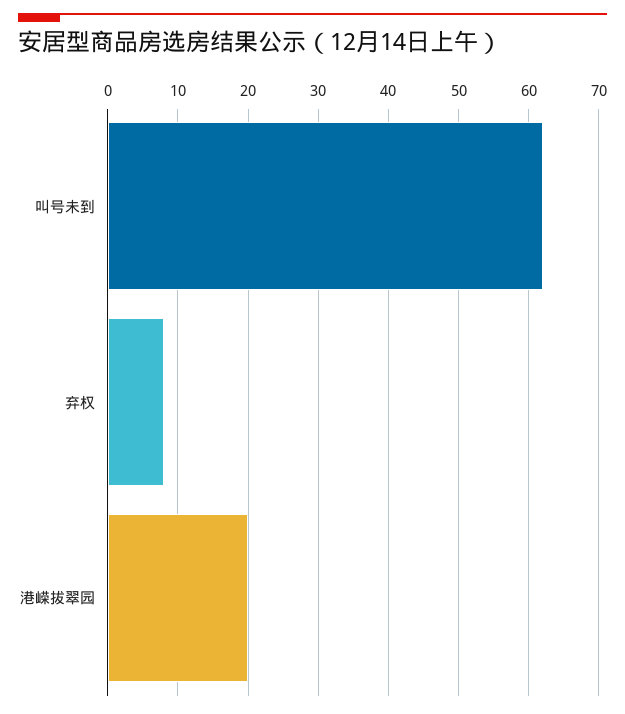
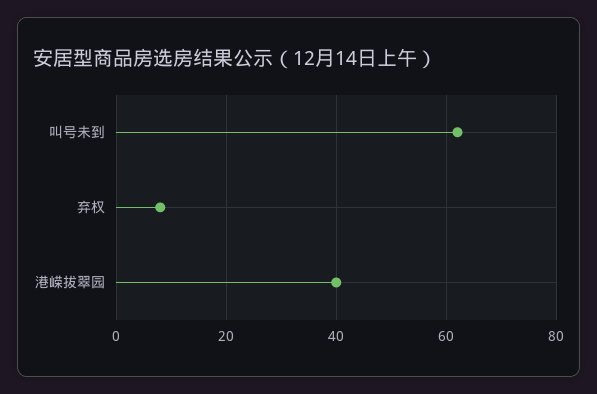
港嵘拔翠园: 20 -> 40

